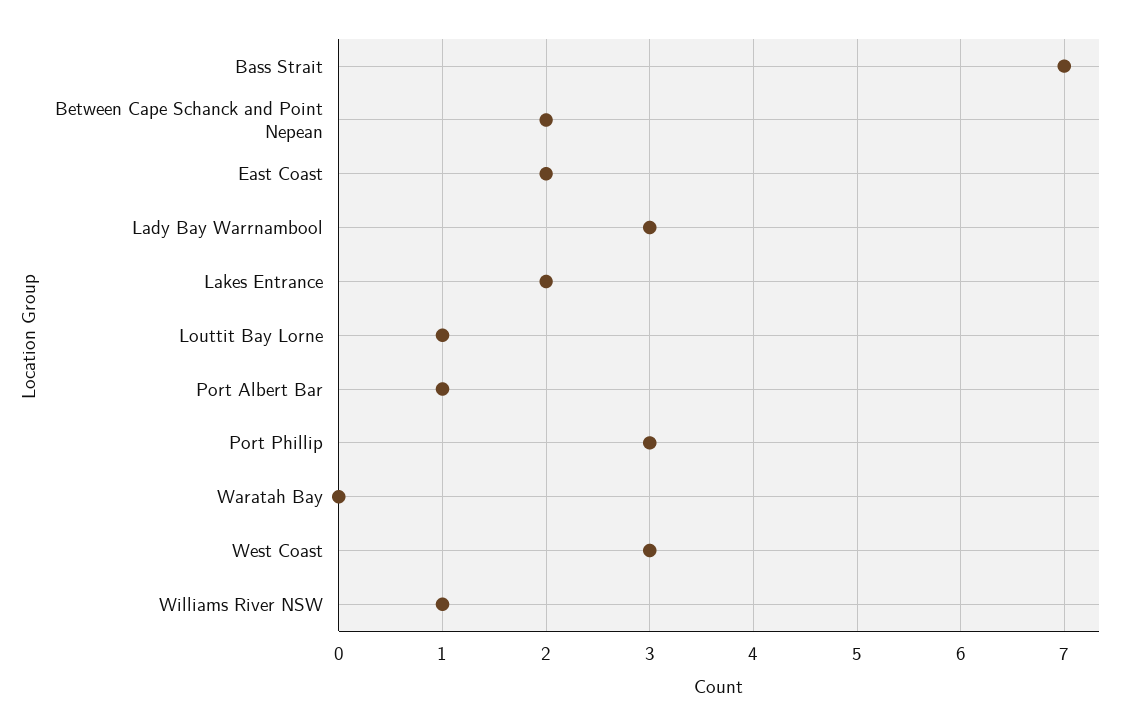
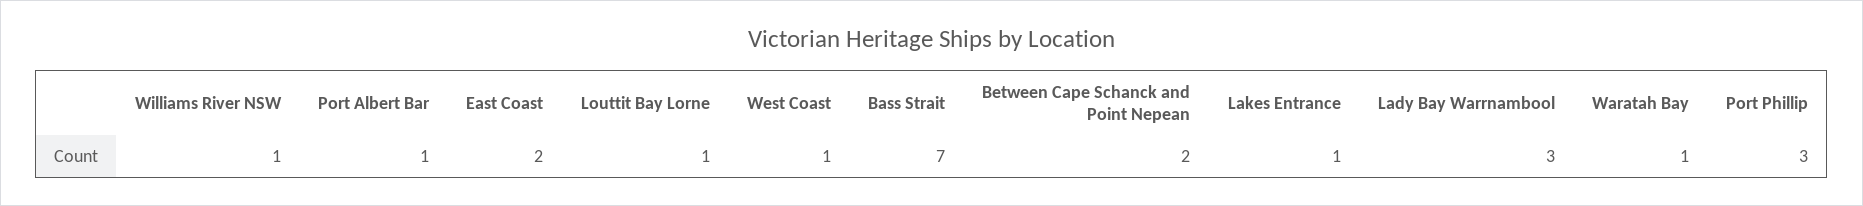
Lakes Entrance: 2 -> 1
Waratah Bay: 0 -> 1
West Coast: 3 -> 1

